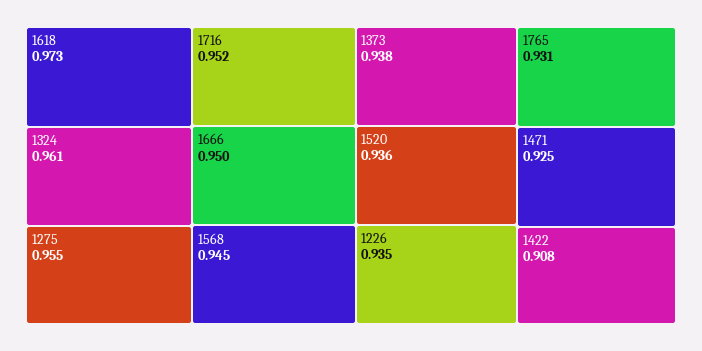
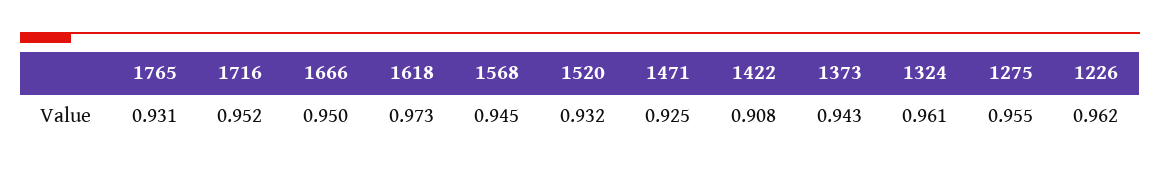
1373: 0.938 -> 0.943
1520: 0.936 -> 0.932
1226: 0.935 -> 0.962

